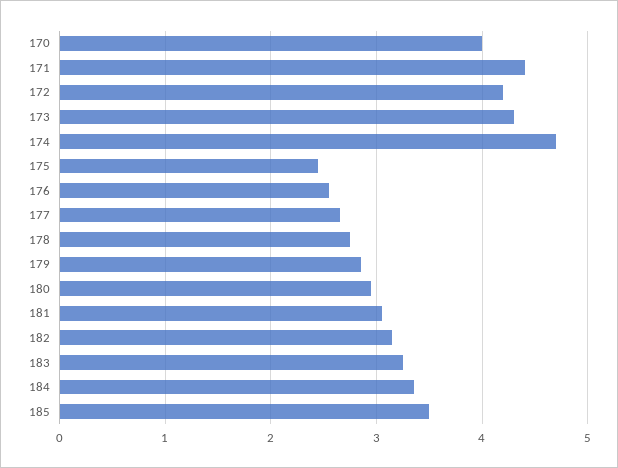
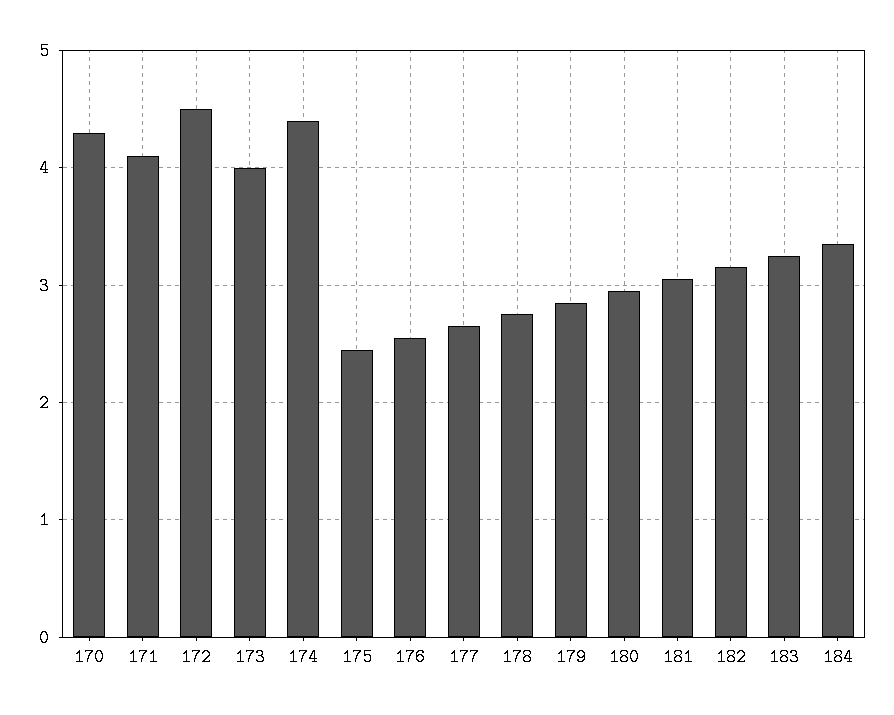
170: 4 -> 4.3
171: 4.4 -> 4.1
172: 4.2 -> 4.5
173: 4.3 -> 4
174: 4.7 -> 4.4
185: 3.5 -> none

